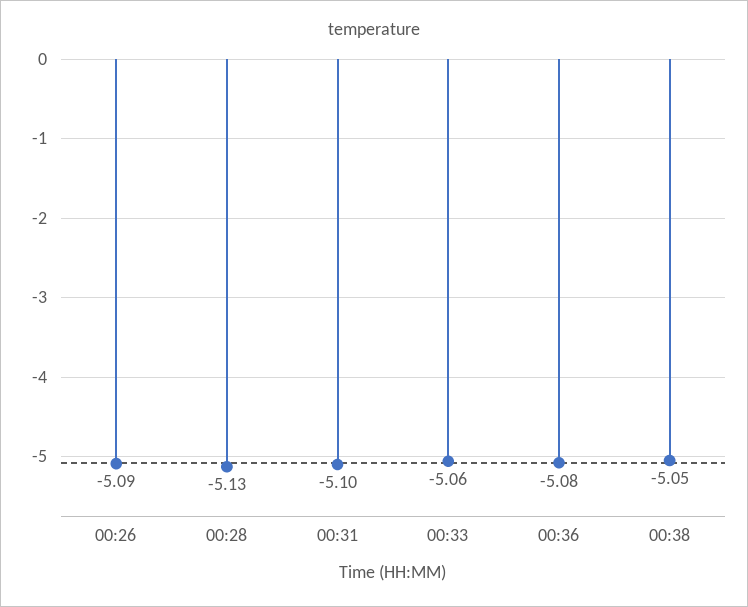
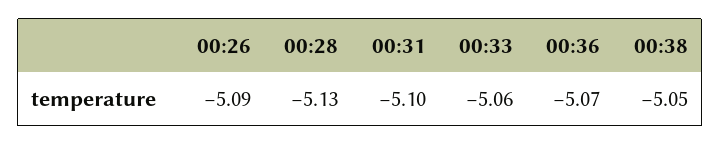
00:36: -5.08 -> -5.07

